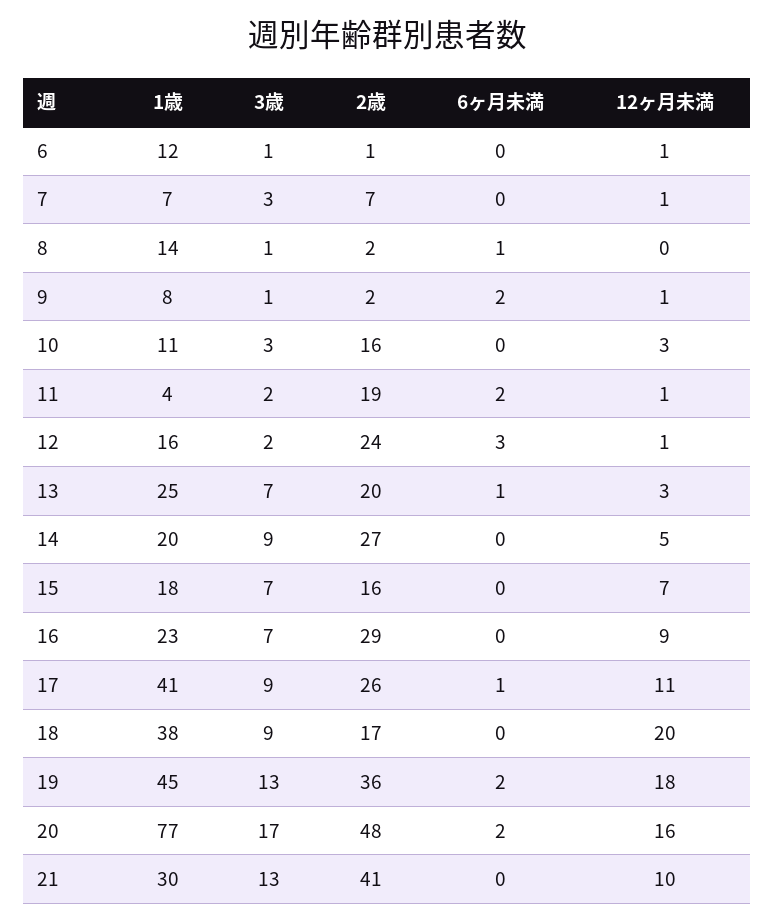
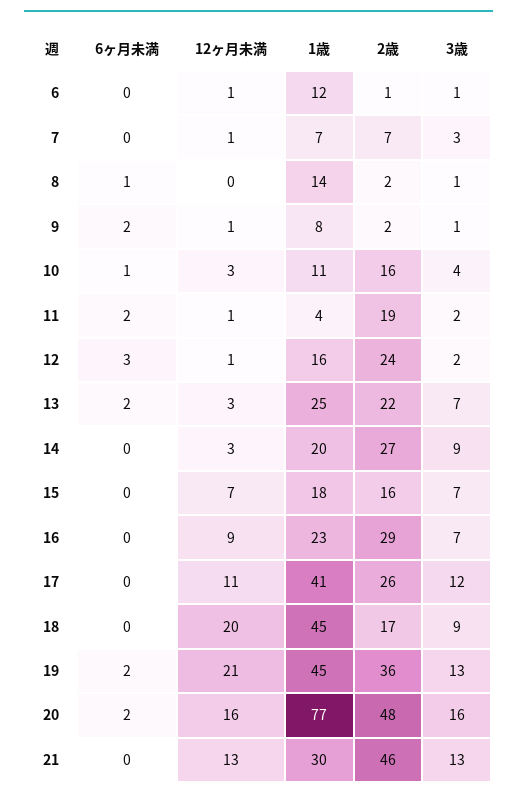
3歳, 10: 3 -> 4
6ヶ月未満, 10: 0 -> 1
2歳, 13: 20 -> 22
6ヶ月未満, 13: 1 -> 2
12ヶ月未満, 14: 5 -> 3
3歳, 17: 9 -> 12
6ヶ月未満, 17: 1 -> 0
1歳, 18: 38 -> 45
12ヶ月未満, 19: 18 -> 21
3歳, 20: 17 -> 16
2歳, 21: 41 -> 46
12ヶ月未満, 21: 10 -> 13

